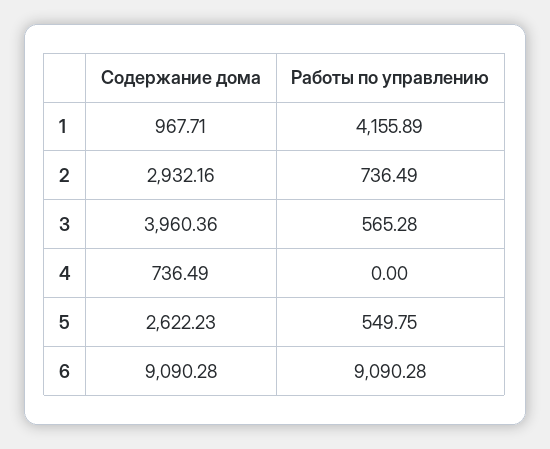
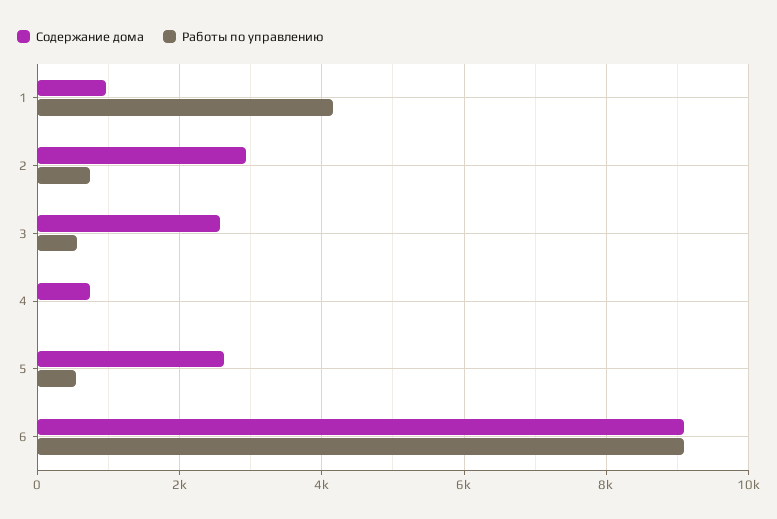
Содержание дома, 3: 3960.36 -> 2600

